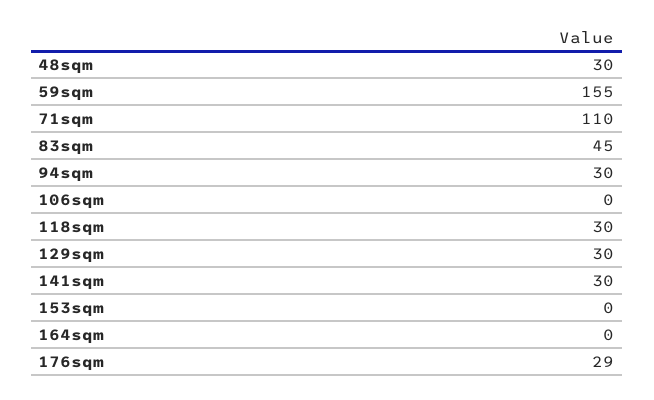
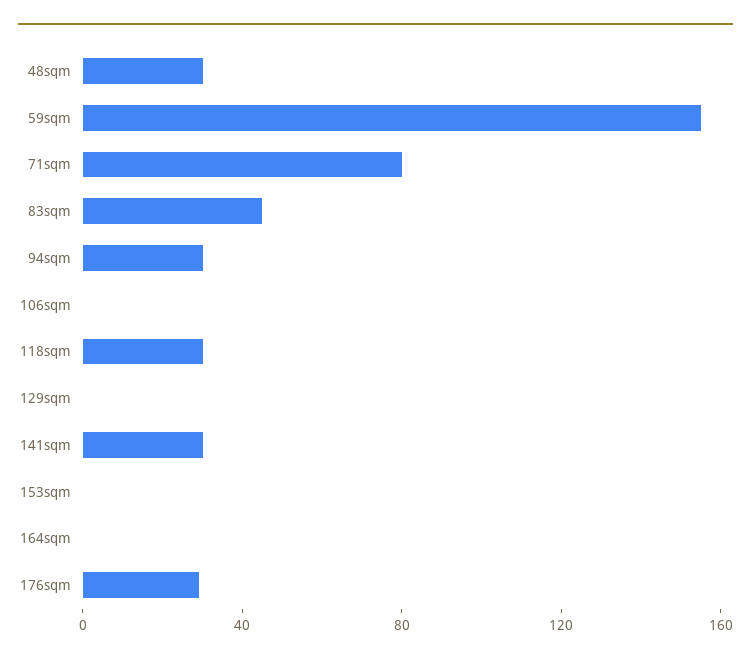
71sqm: 110 -> 80
129sqm: 30 -> 0

